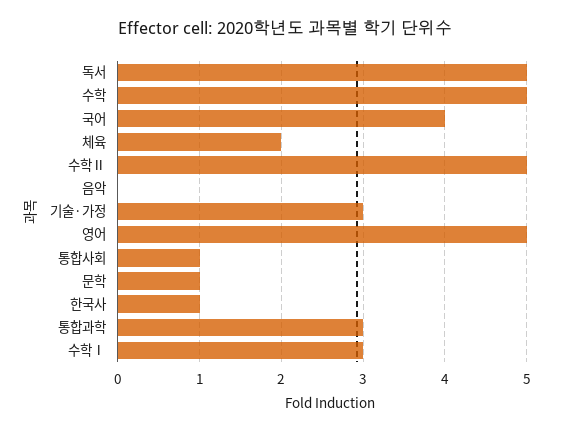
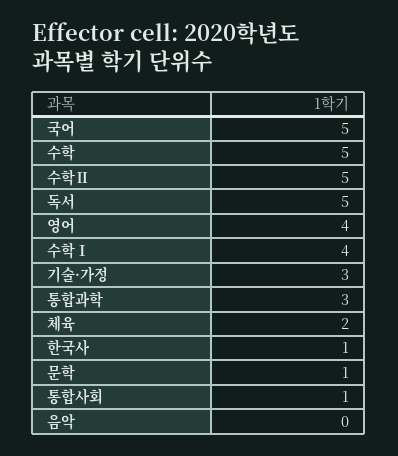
국어: 4 -> 5
영어: 5 -> 4
수학Ⅰ: 3 -> 4

